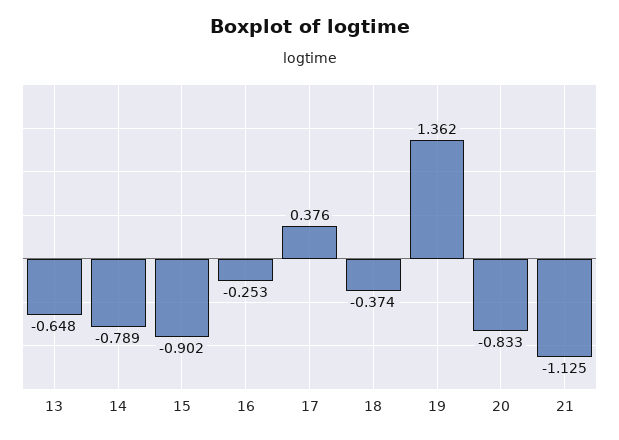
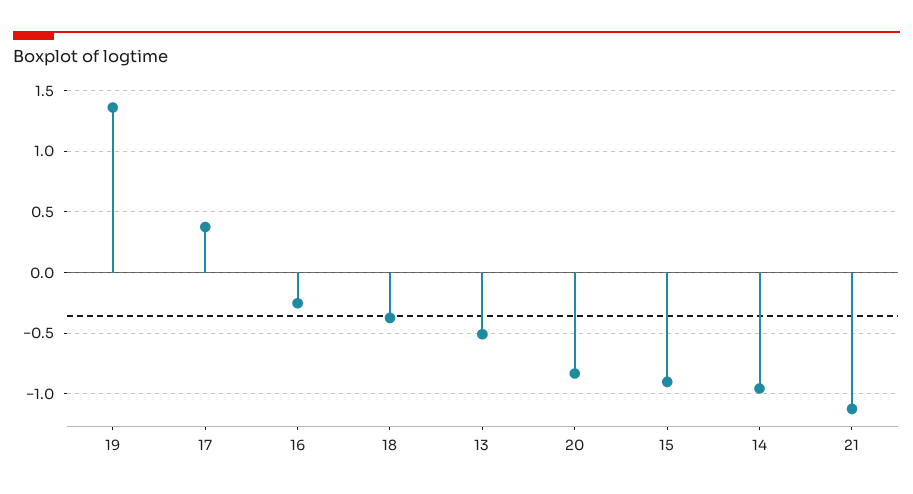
13: -0.648 -> -0.5
14: -0.789 -> -0.95

